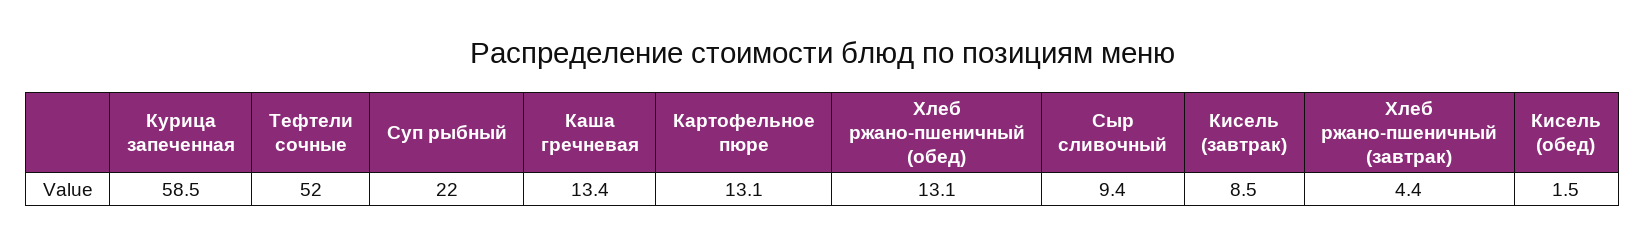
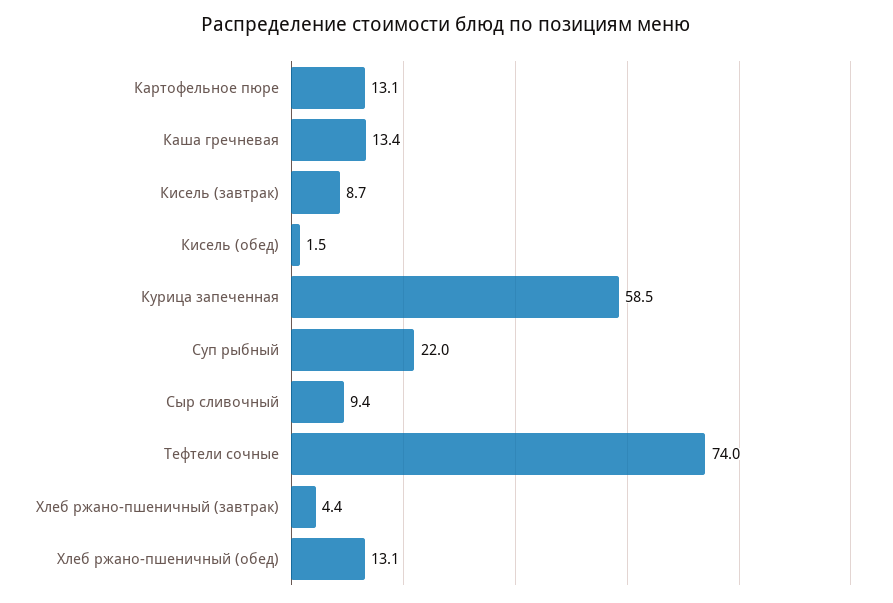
Тефтели сочные: 52 -> 74
Кисель (завтрак): 8.5 -> 8.7

